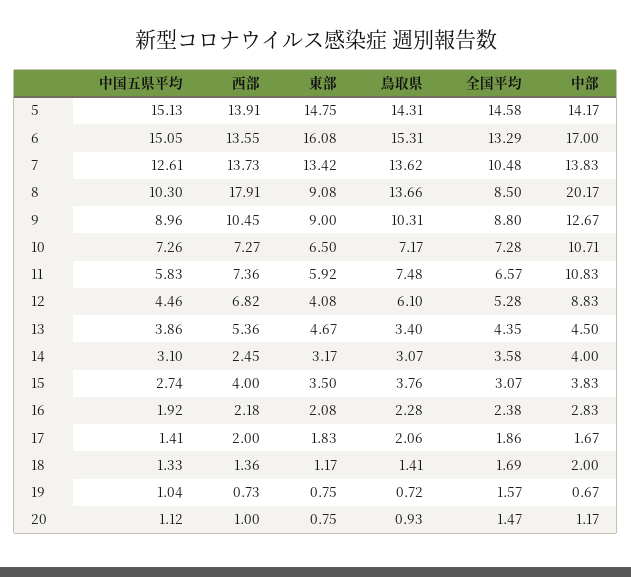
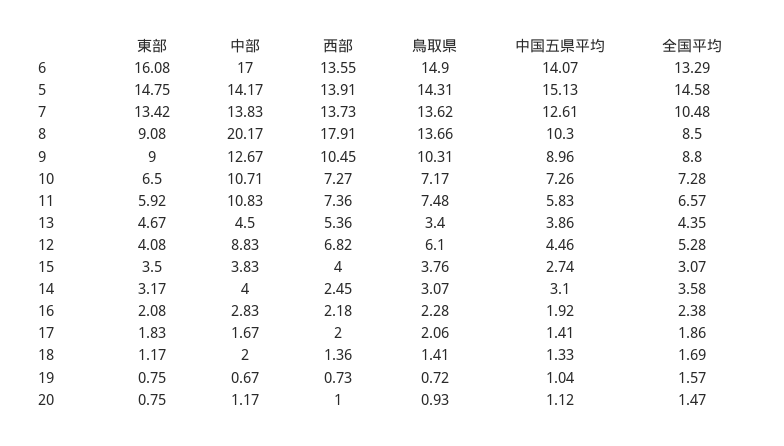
中国五県平均, 6: 15.05 -> 14.07
鳥取県, 6: 15.31 -> 14.9

